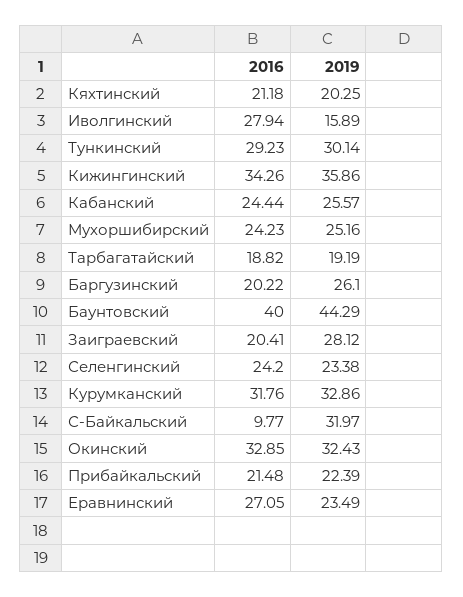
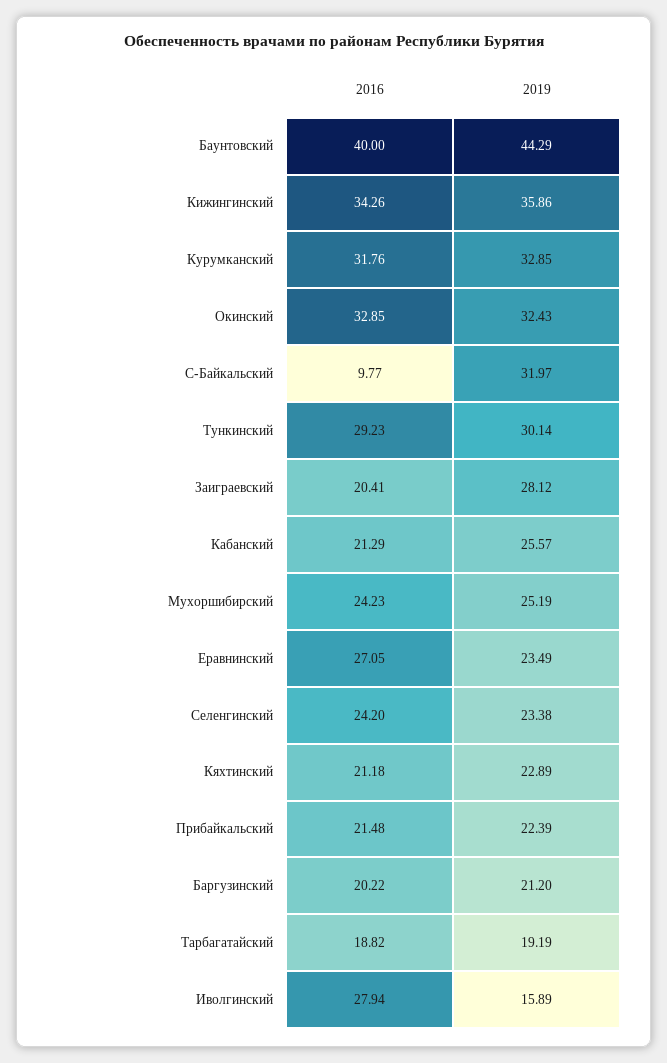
2019, Кяхтинский: 20.25 -> 22.89
2016, Кабанский: 24.44 -> 21.29
2019, Мухоршибирский: 25.16 -> 25.19
2019, Баргузинский: 26.1 -> 21.2
2019, Курумканский: 32.86 -> 32.85

